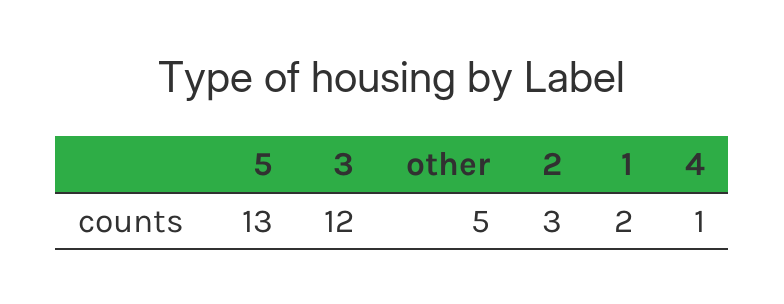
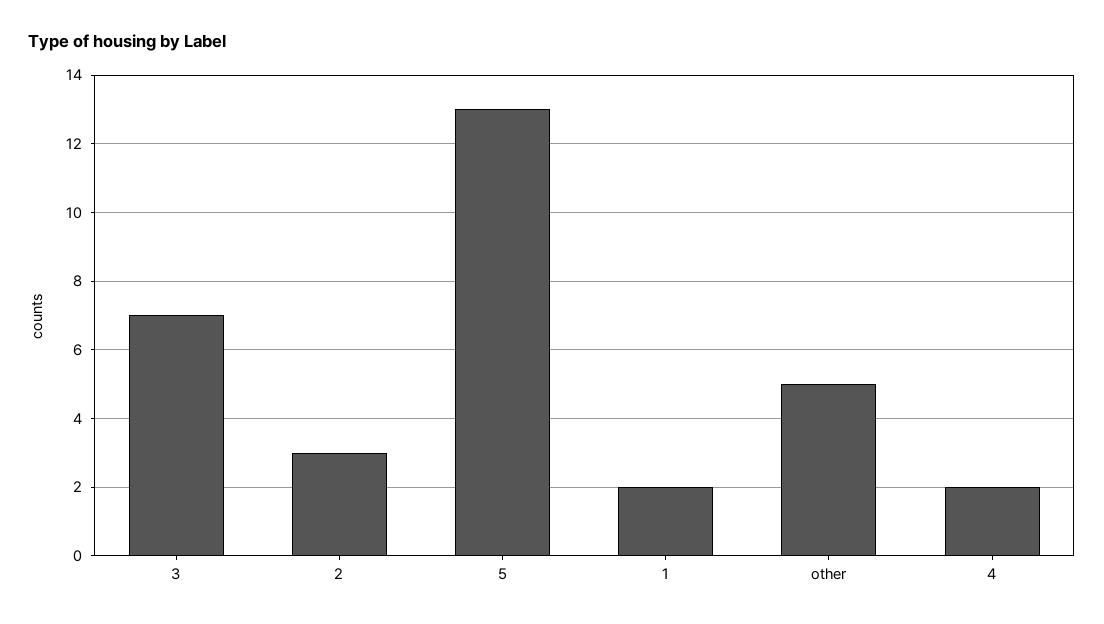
3: 12 -> 7
4: 1 -> 2

